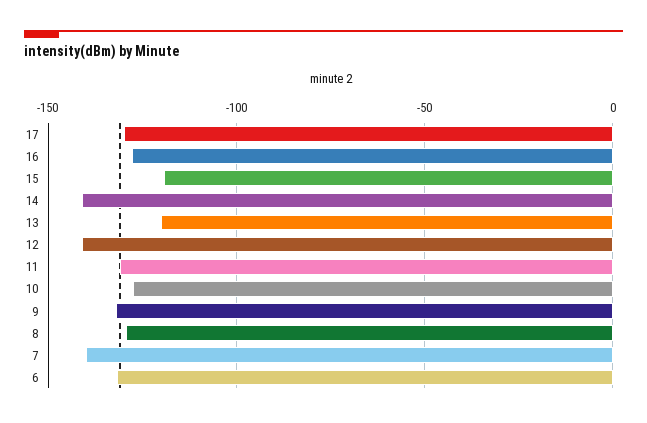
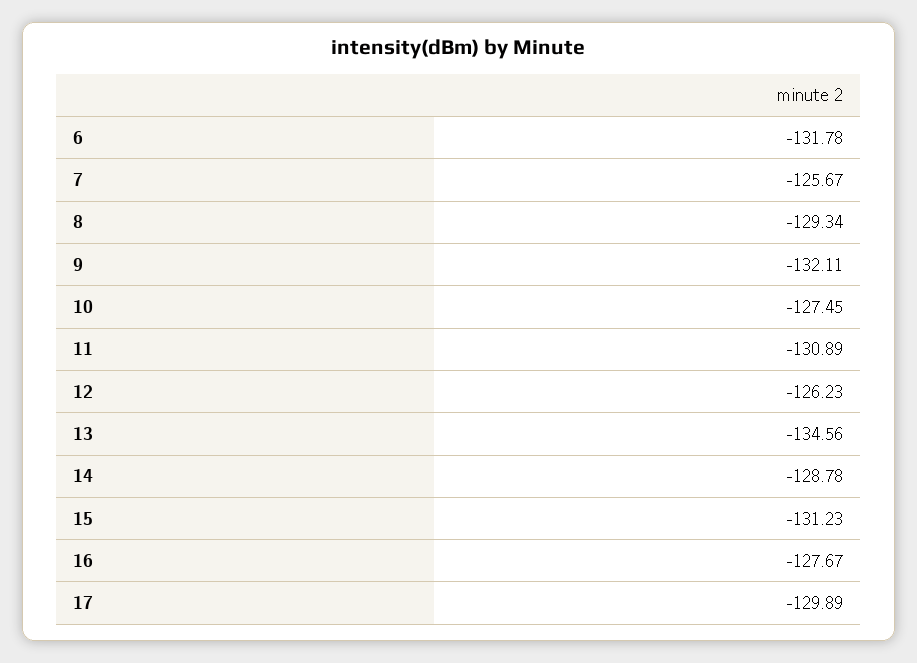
15: -120 -> -131.23
14: -140 -> -128.78
13: -120 -> -134.56
12: -140 -> -126.23
7: -140 -> -125.67

